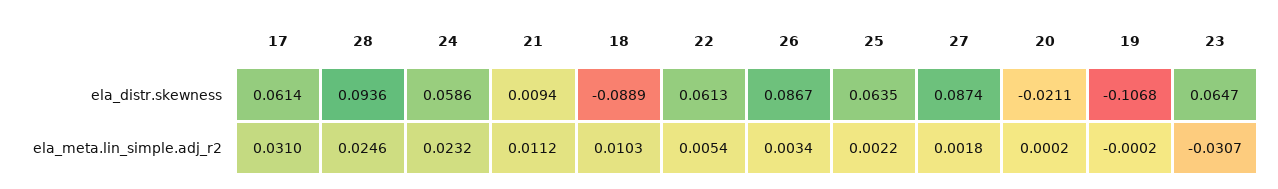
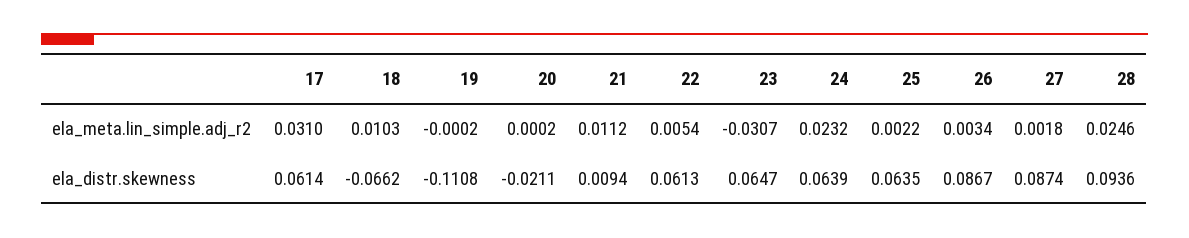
24, ela_distr.skewness: 0.0586 -> 0.0639
18, ela_distr.skewness: -0.0889 -> -0.0662
19, ela_distr.skewness: -0.1068 -> -0.1108

